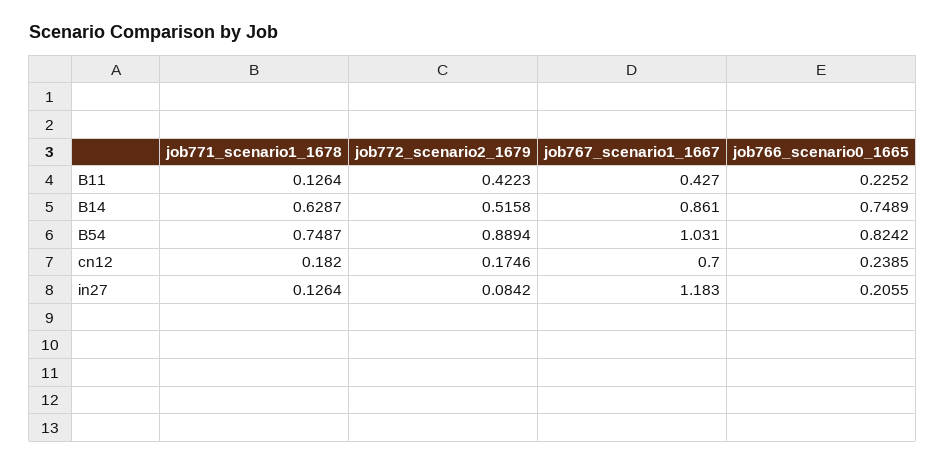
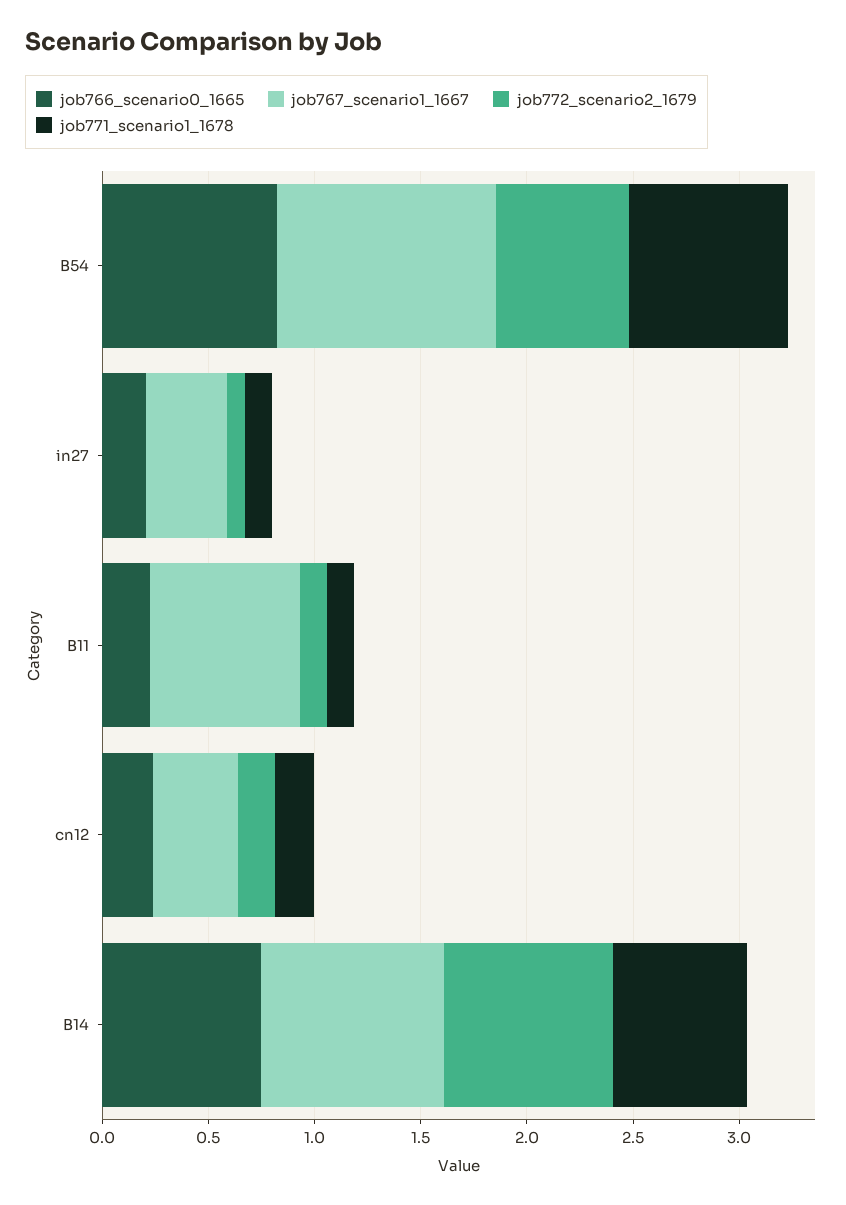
job772_scenario2_1679, B11: 0.4223 -> 0.1
job767_scenario1_1667, B11: 0.427 -> 0.7
job772_scenario2_1679, B14: 0.5158 -> 0.8
job772_scenario2_1679, B54: 0.8894 -> 0.6
job767_scenario1_1667, cn12: 0.7 -> 0.4
job767_scenario1_1667, in27: 1.183 -> 0.4

